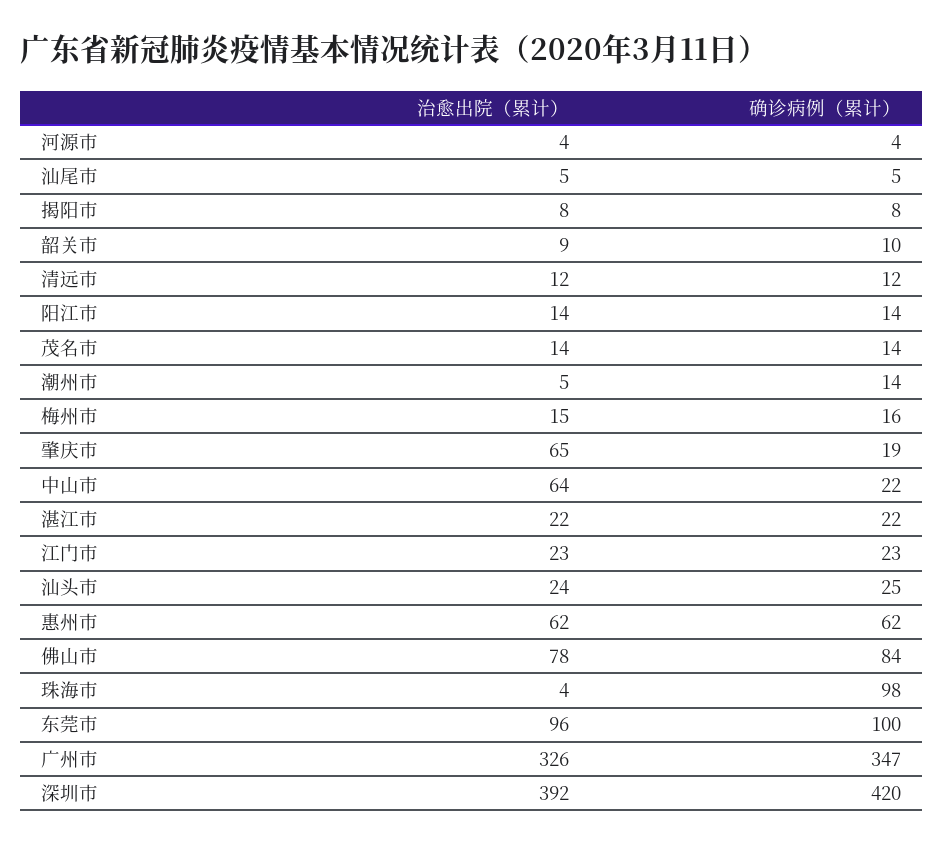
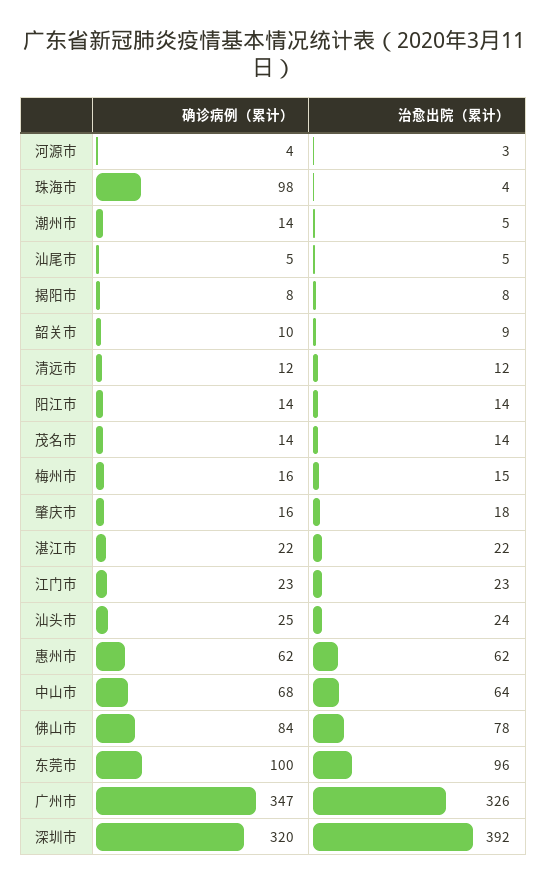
治愈出院（累计）, 河源市: 4 -> 3
治愈出院（累计）, 肇庆市: 65 -> 18
确诊病例（累计）, 肇庆市: 19 -> 16
确诊病例（累计）, 中山市: 22 -> 68
确诊病例（累计）, 深圳市: 420 -> 320

